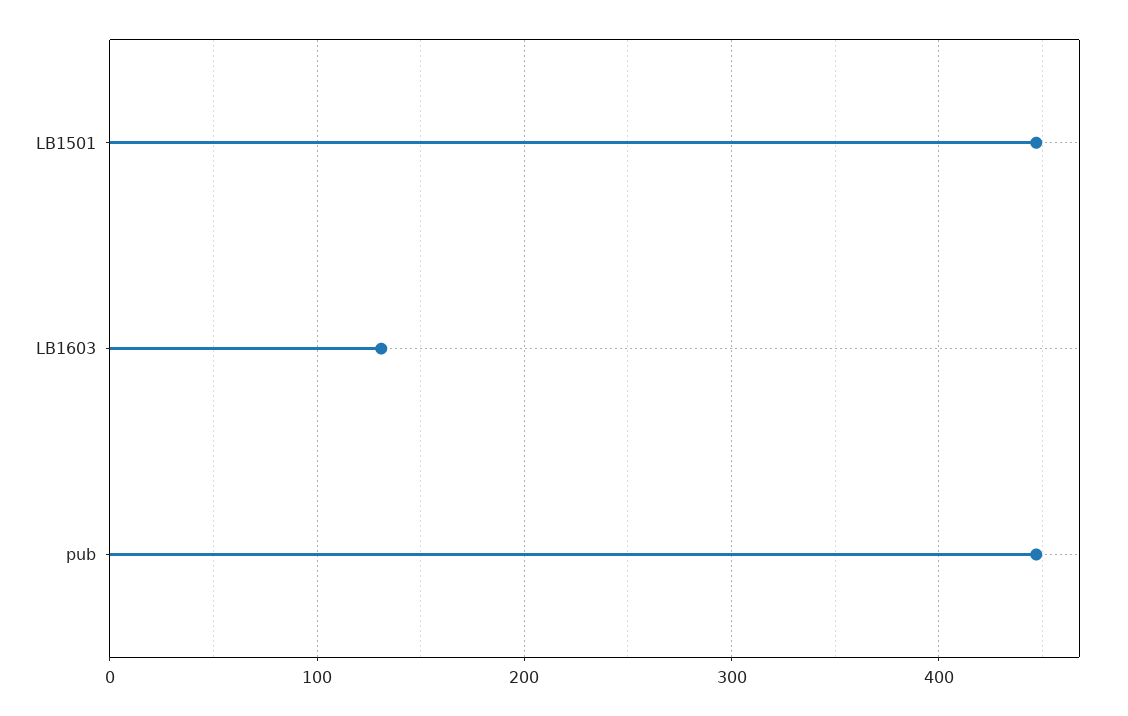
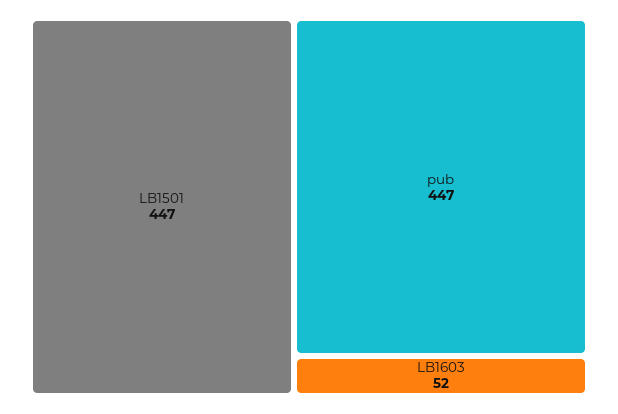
LB1603: 130 -> 52

